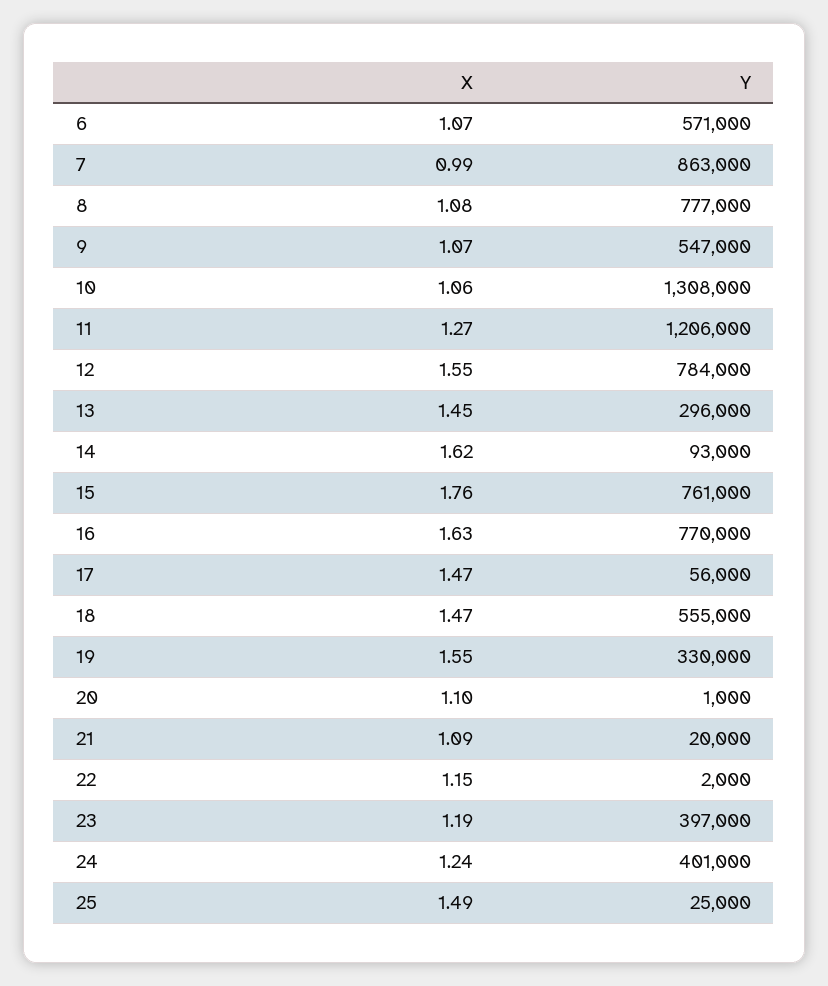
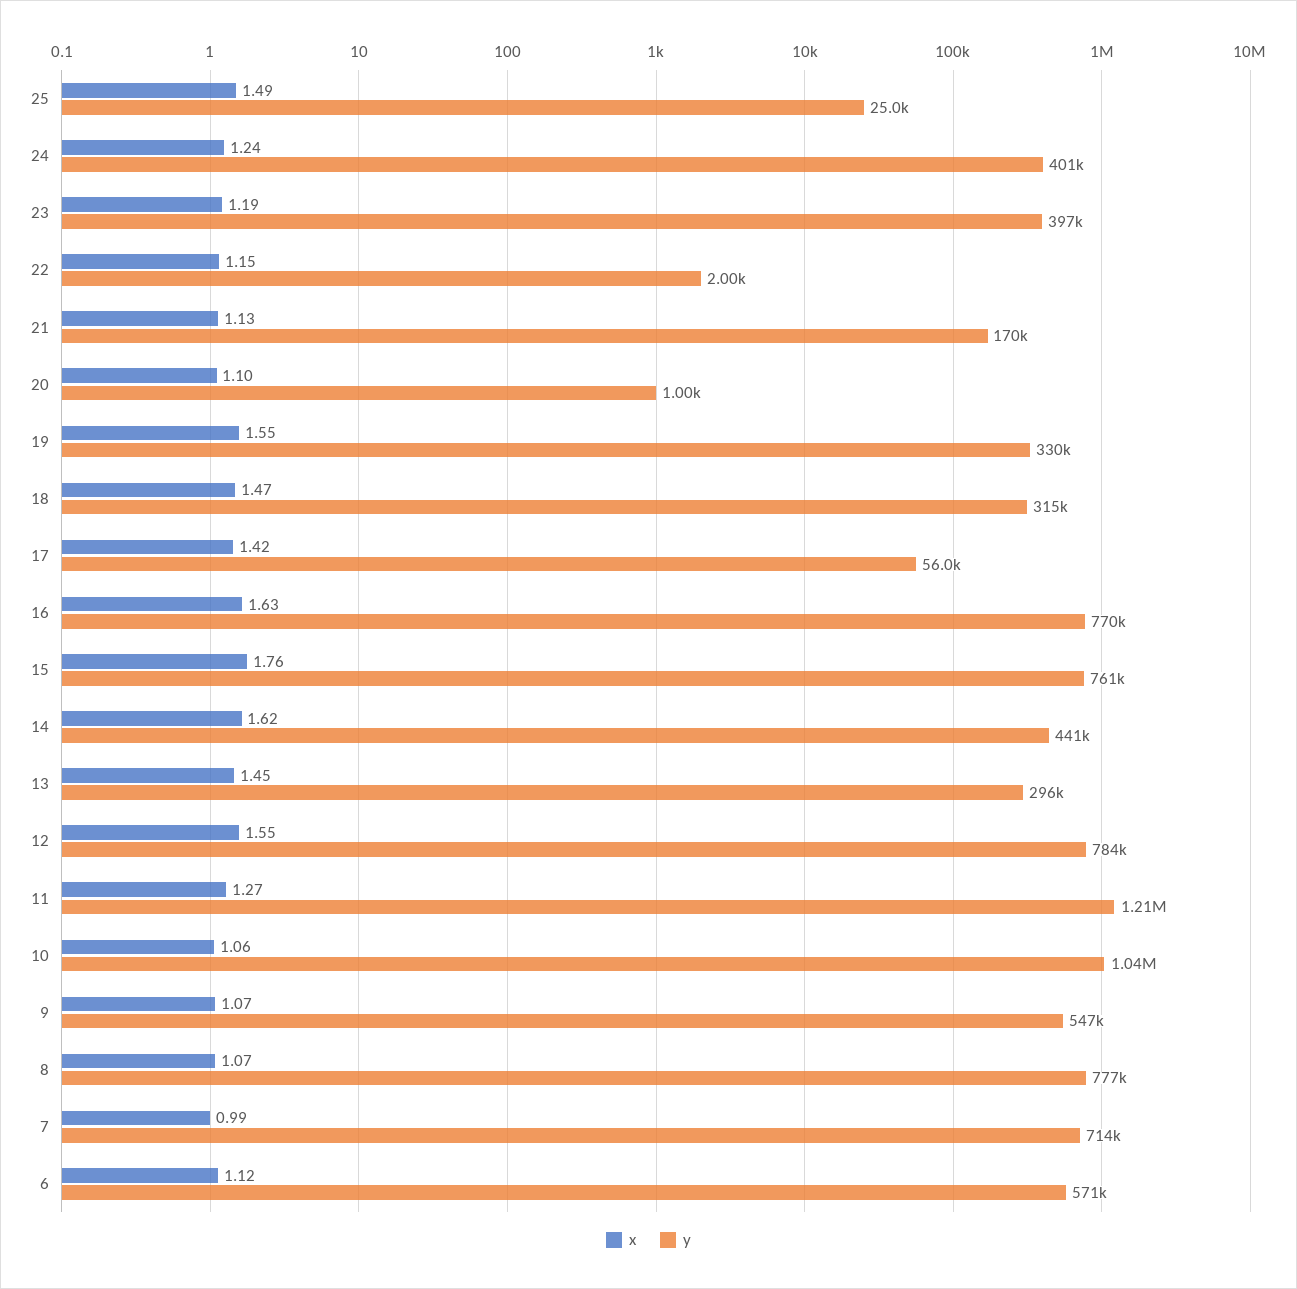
X, 6: 1.07 -> 1.12
Y, 7: 863000 -> 714000
X, 8: 1.08 -> 1.07
Y, 10: 1308000 -> 1040000
Y, 14: 93000 -> 441000
X, 17: 1.47 -> 1.42
Y, 18: 555000 -> 315000
X, 21: 1.09 -> 1.13
Y, 21: 20000 -> 170000

